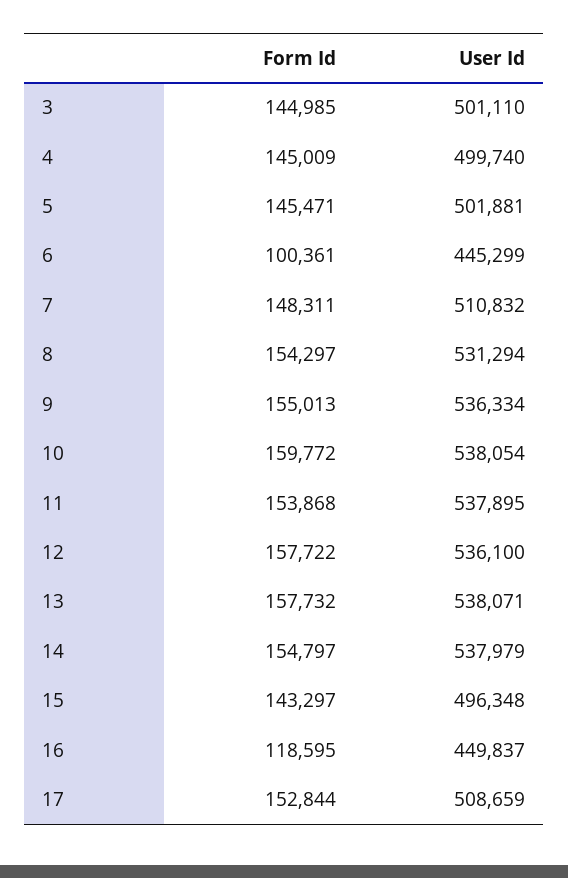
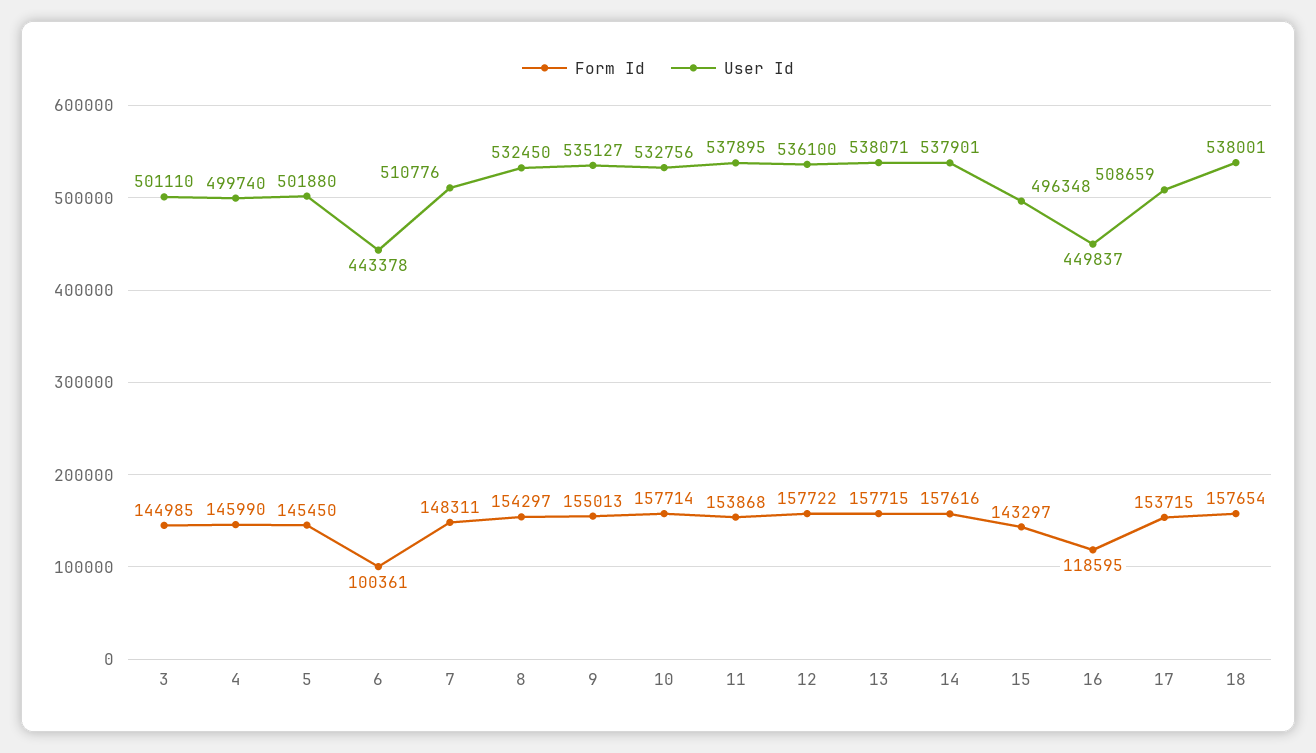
Form Id, 4: 145009 -> 145990
Form Id, 5: 145471 -> 145450
User Id, 5: 501881 -> 501880
User Id, 6: 445299 -> 443378
User Id, 7: 510832 -> 510776
User Id, 8: 531294 -> 532450
User Id, 9: 536334 -> 535127
Form Id, 10: 159772 -> 157714
User Id, 10: 538054 -> 532756
Form Id, 13: 157732 -> 157715
Form Id, 14: 154797 -> 157616
User Id, 14: 537979 -> 537901
Form Id, 17: 152844 -> 153715
Form Id, 18: none -> 157654
User Id, 18: none -> 538001

